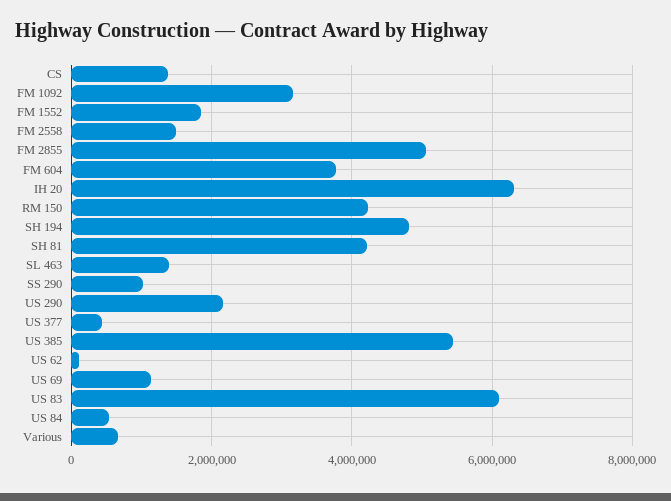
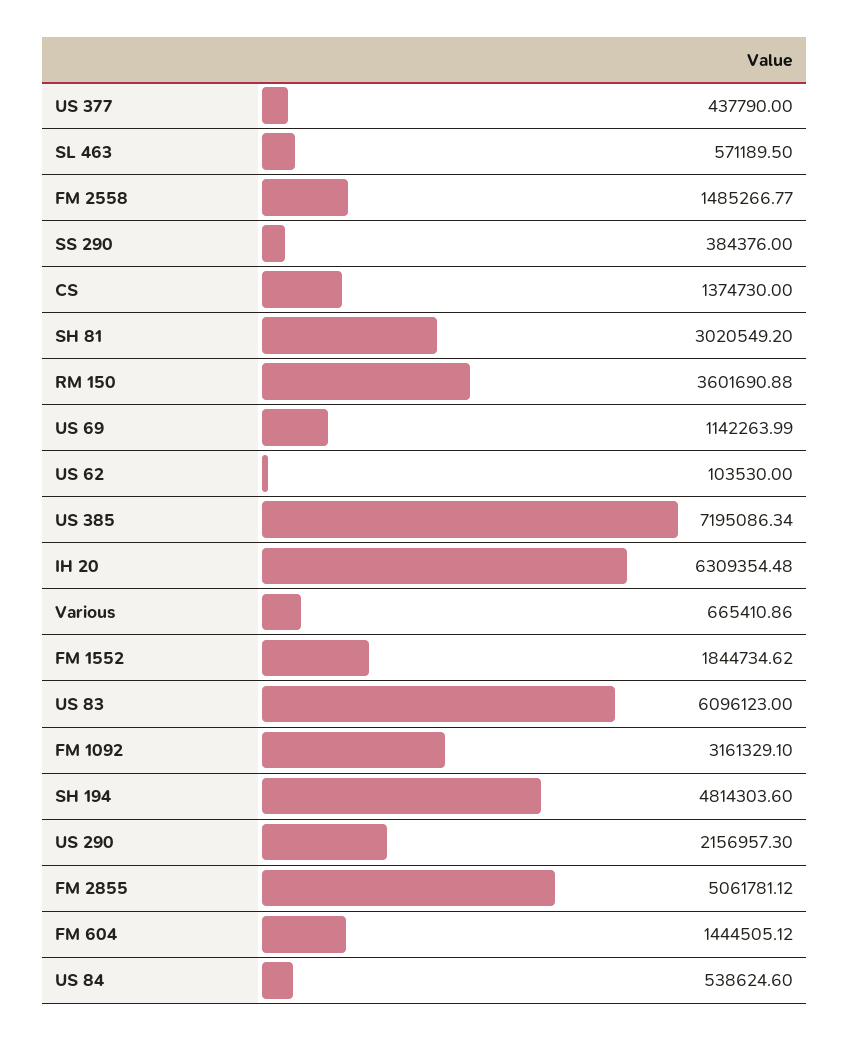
FM 604: 3800000 -> 1444505.12
RM 150: 4200000 -> 3601690.88
SH 81: 4200000 -> 3020549.2
SL 463: 1400000 -> 571189.5
SS 290: 1000000 -> 384376
US 385: 5400000 -> 7195086.34

